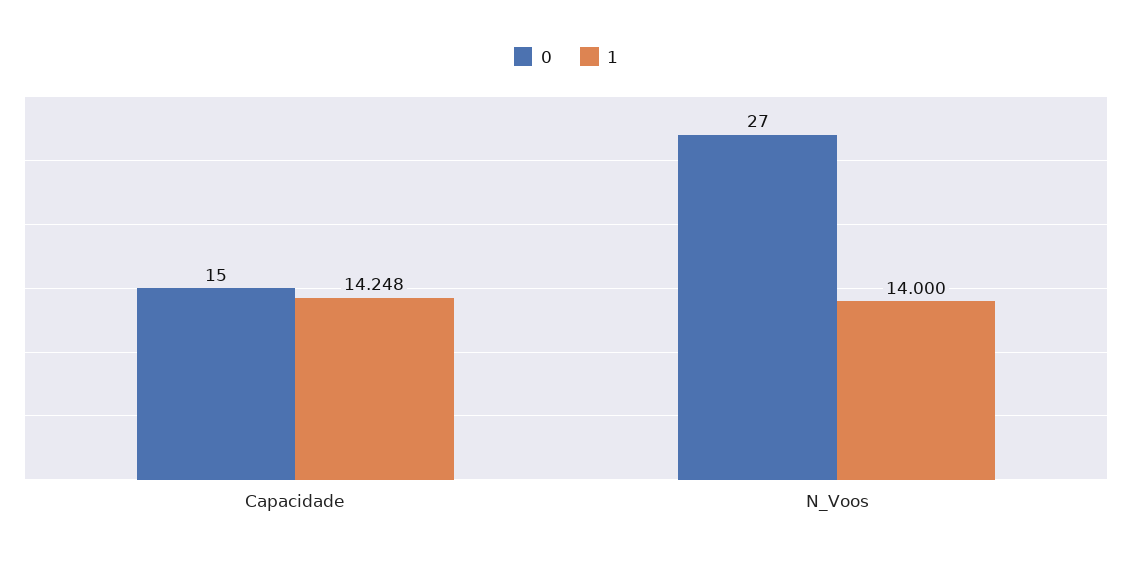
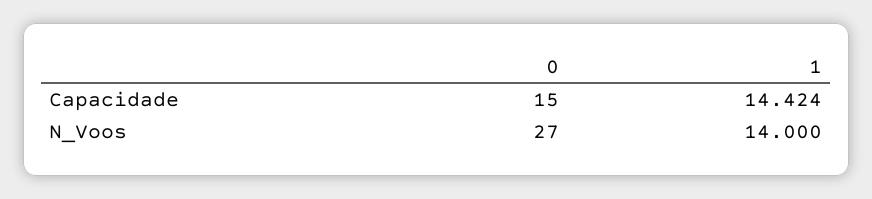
1, Capacidade: 14.248 -> 14.424

